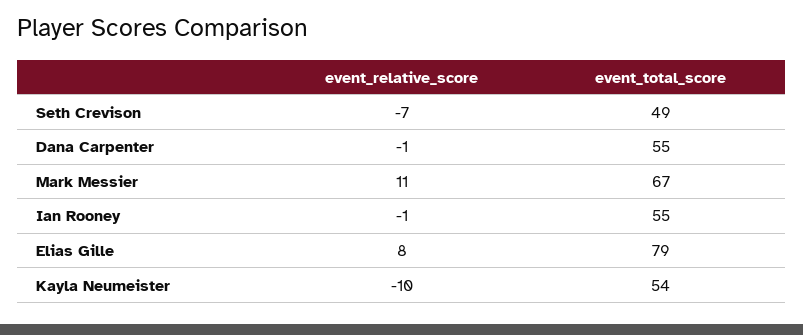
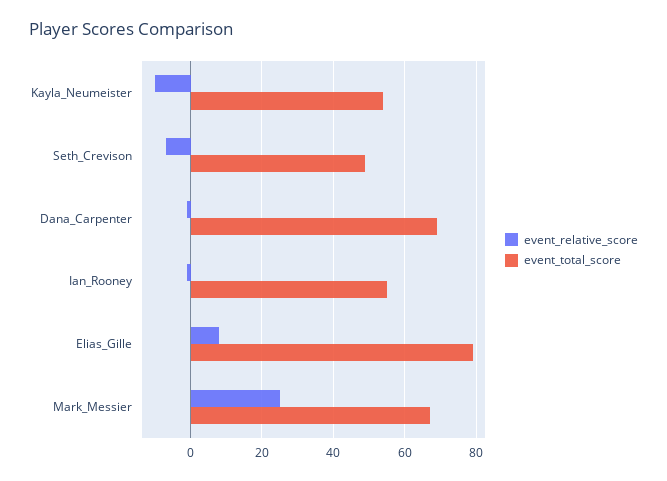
event_total_score, Dana Carpenter: 55 -> 70
event_relative_score, Mark Messier: 11 -> 25

